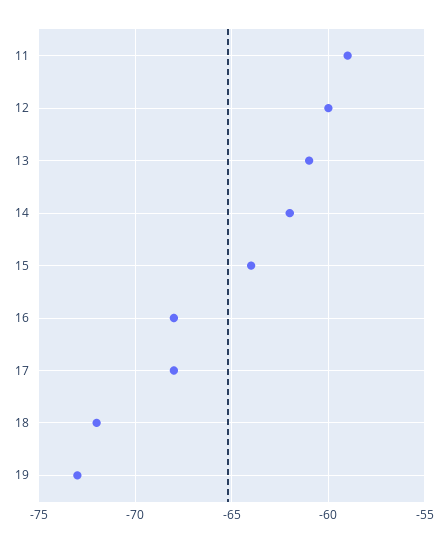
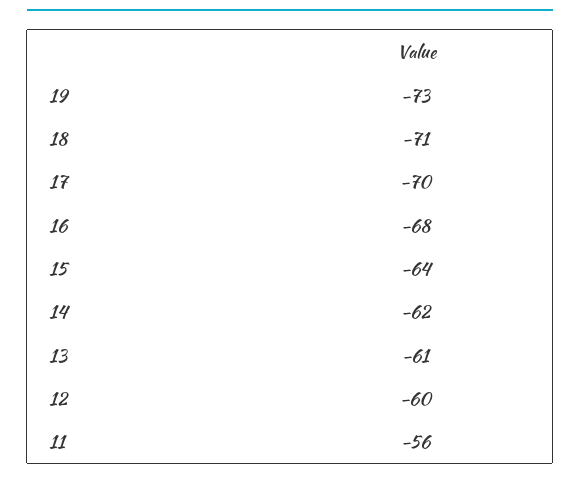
11: -59 -> -56
17: -68 -> -70
18: -72 -> -71

